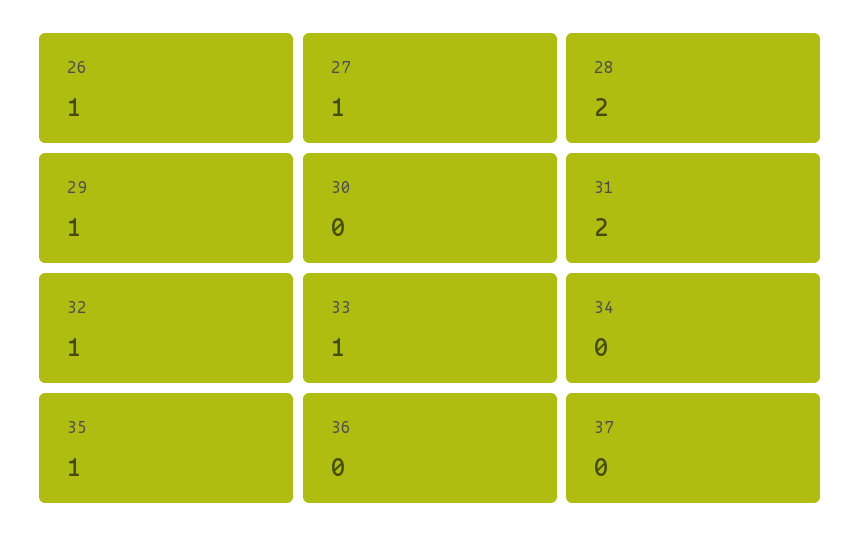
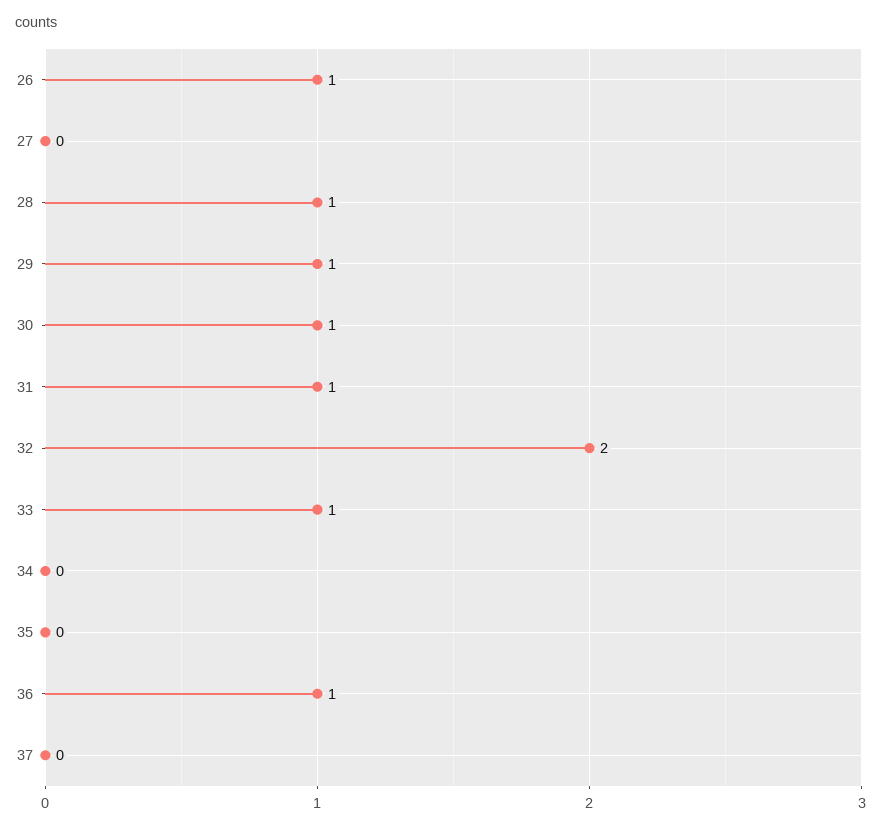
27: 1 -> 0
28: 2 -> 1
30: 0 -> 1
31: 2 -> 1
32: 1 -> 2
35: 1 -> 0
36: 0 -> 1

